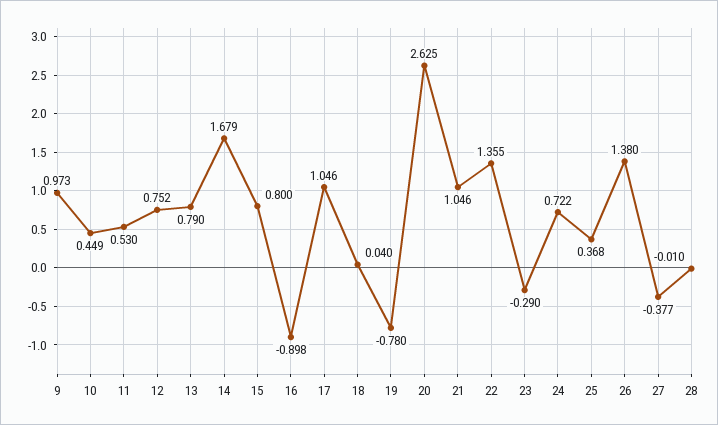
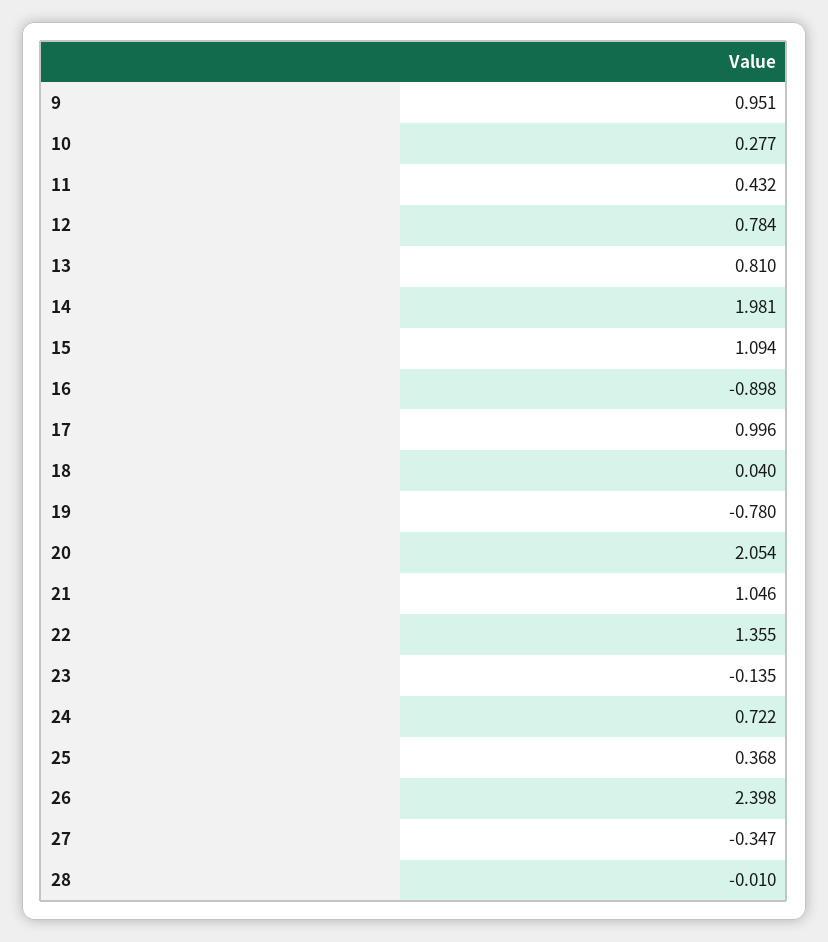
9: 0.973 -> 0.951
10: 0.449 -> 0.277
11: 0.53 -> 0.432
12: 0.752 -> 0.784
13: 0.79 -> 0.81
14: 1.679 -> 1.981
15: 0.8 -> 1.094
17: 1.046 -> 0.996
20: 2.625 -> 2.054
23: -0.29 -> -0.135
26: 1.38 -> 2.398
27: -0.377 -> -0.347

